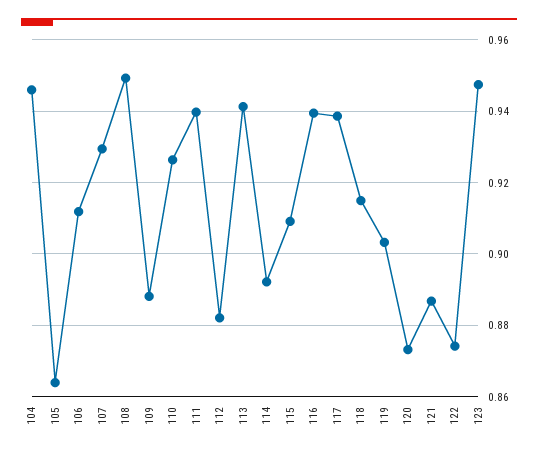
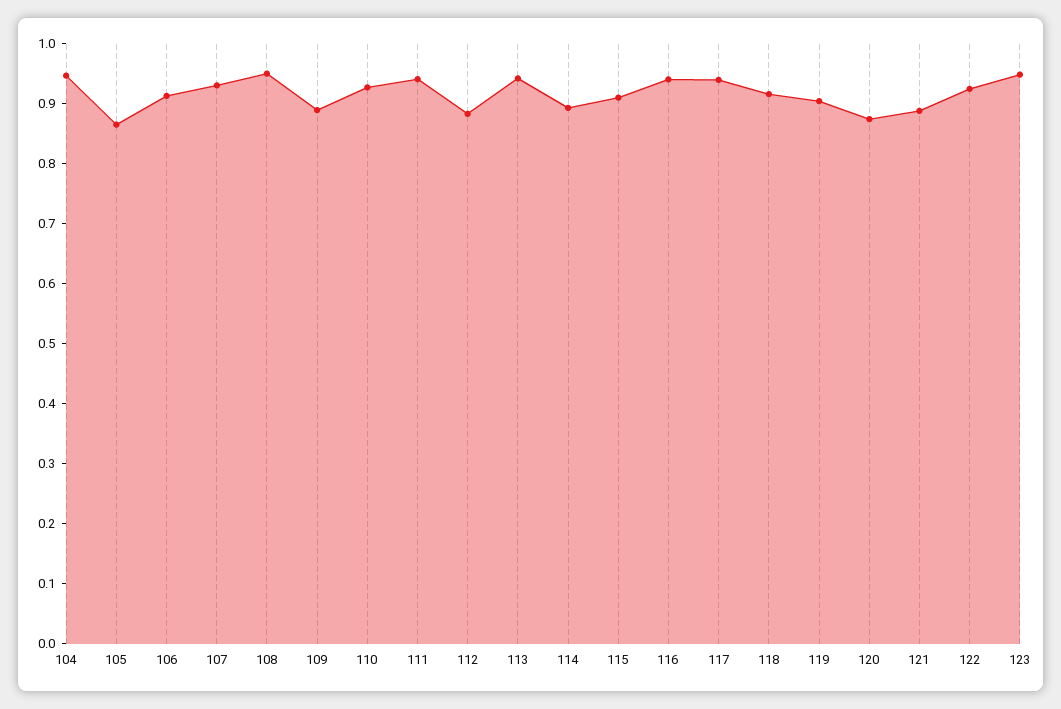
122: 0.874 -> 0.92

